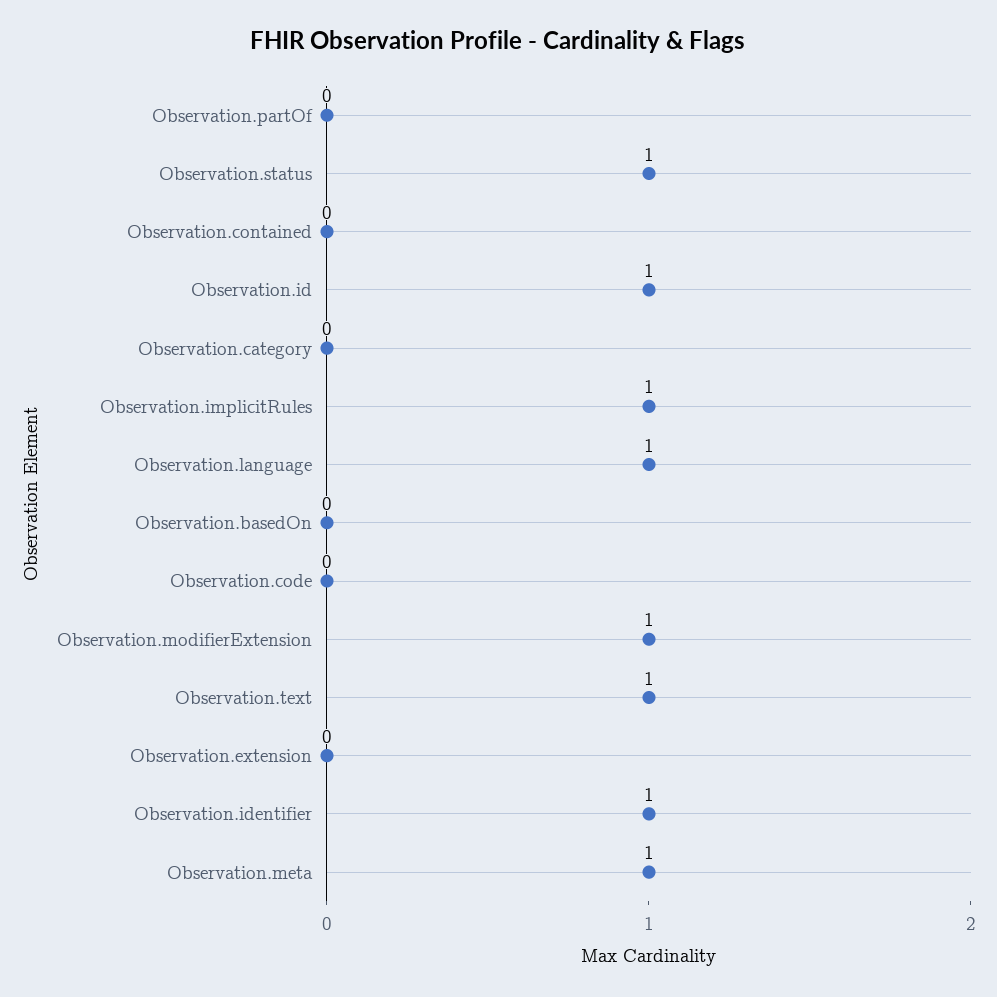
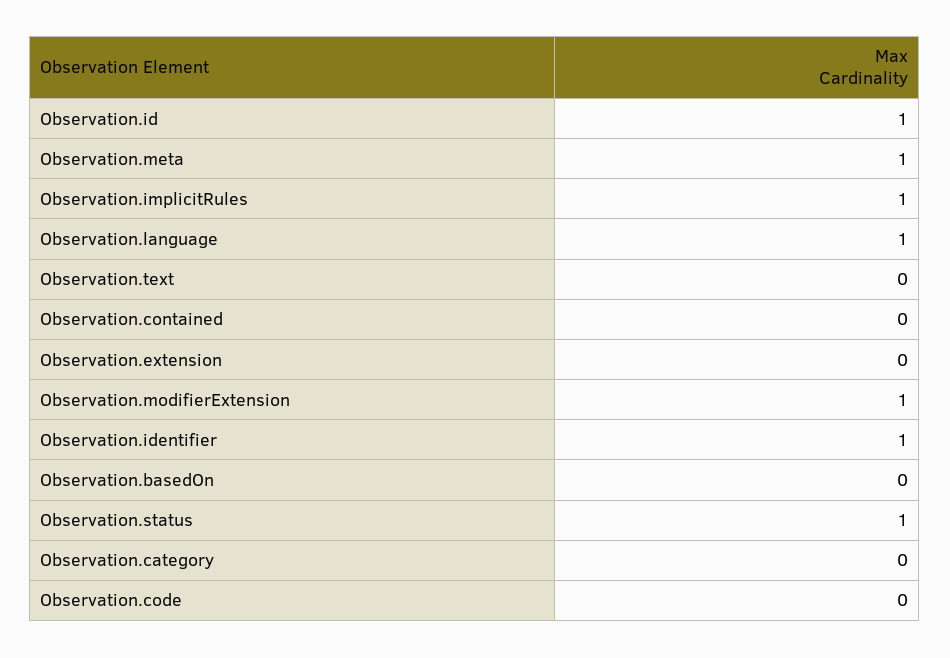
Observation.partOf: 0 -> none
Observation.text: 1 -> 0

